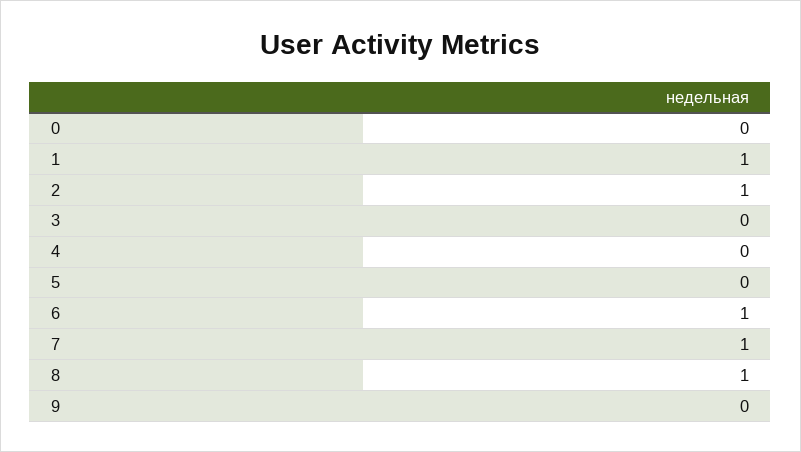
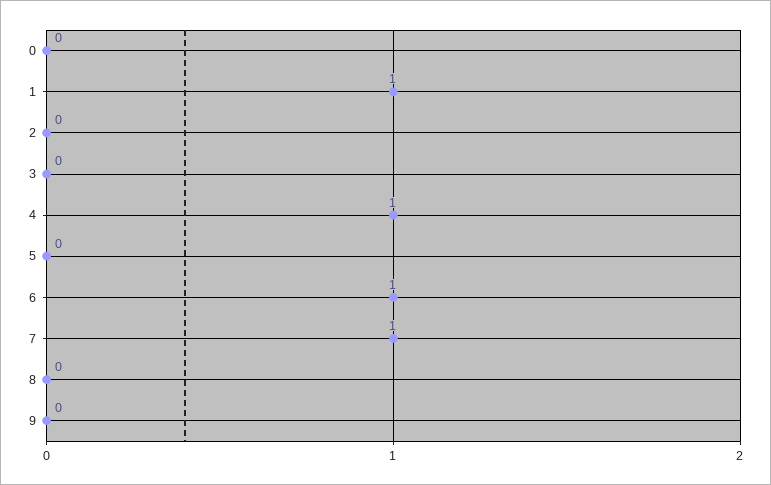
2: 1 -> 0
4: 0 -> 1
8: 1 -> 0

